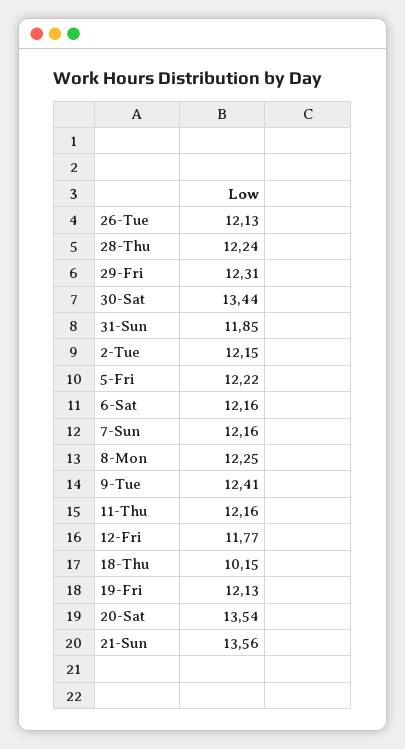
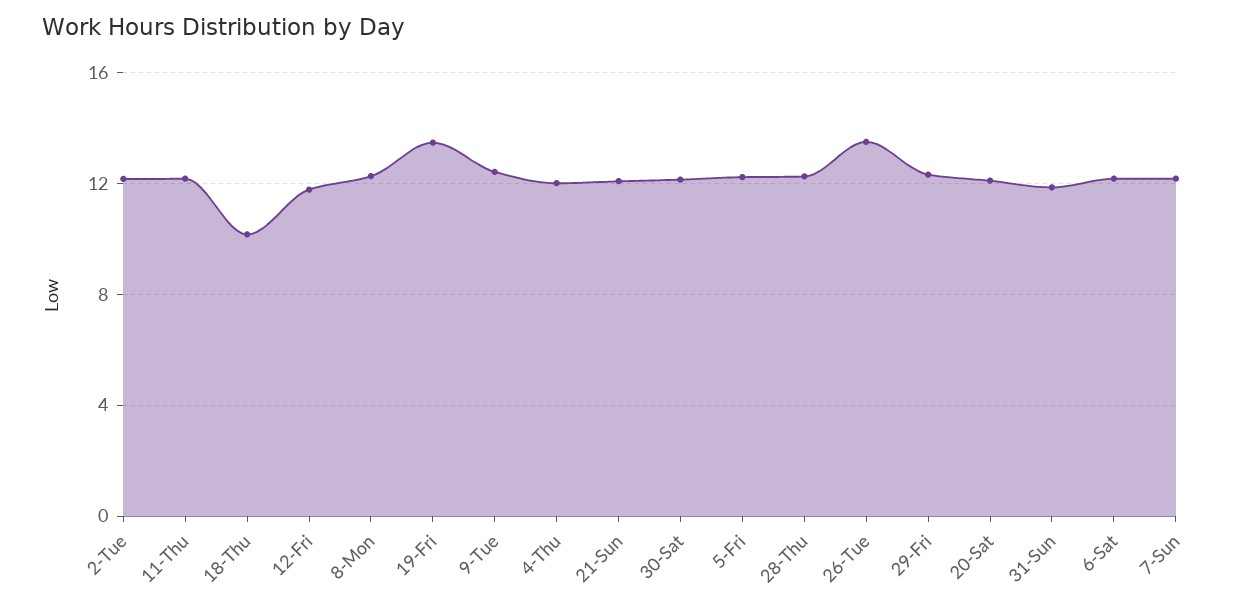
26-Tue: 12.13 -> 13.5
30-Sat: 13.44 -> 12
19-Fri: 12.13 -> 13.5
20-Sat: 13.54 -> 12
21-Sun: 13.56 -> 12
4-Thu: none -> 12

